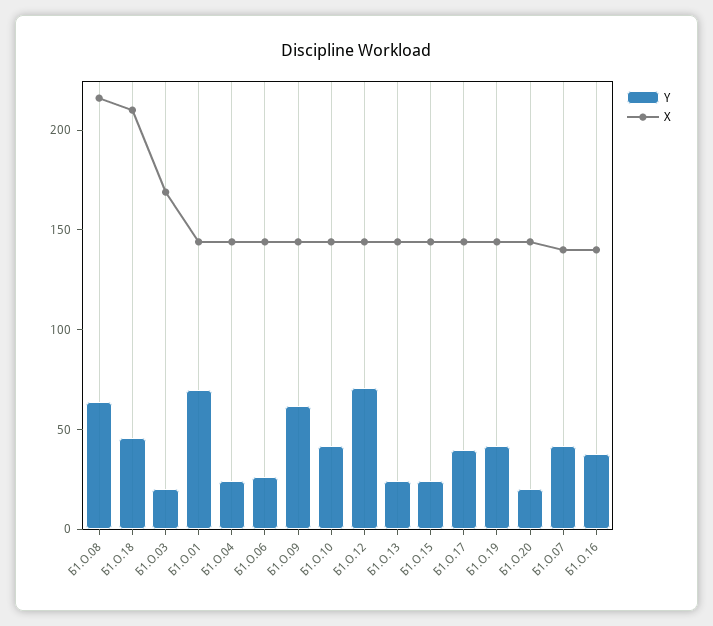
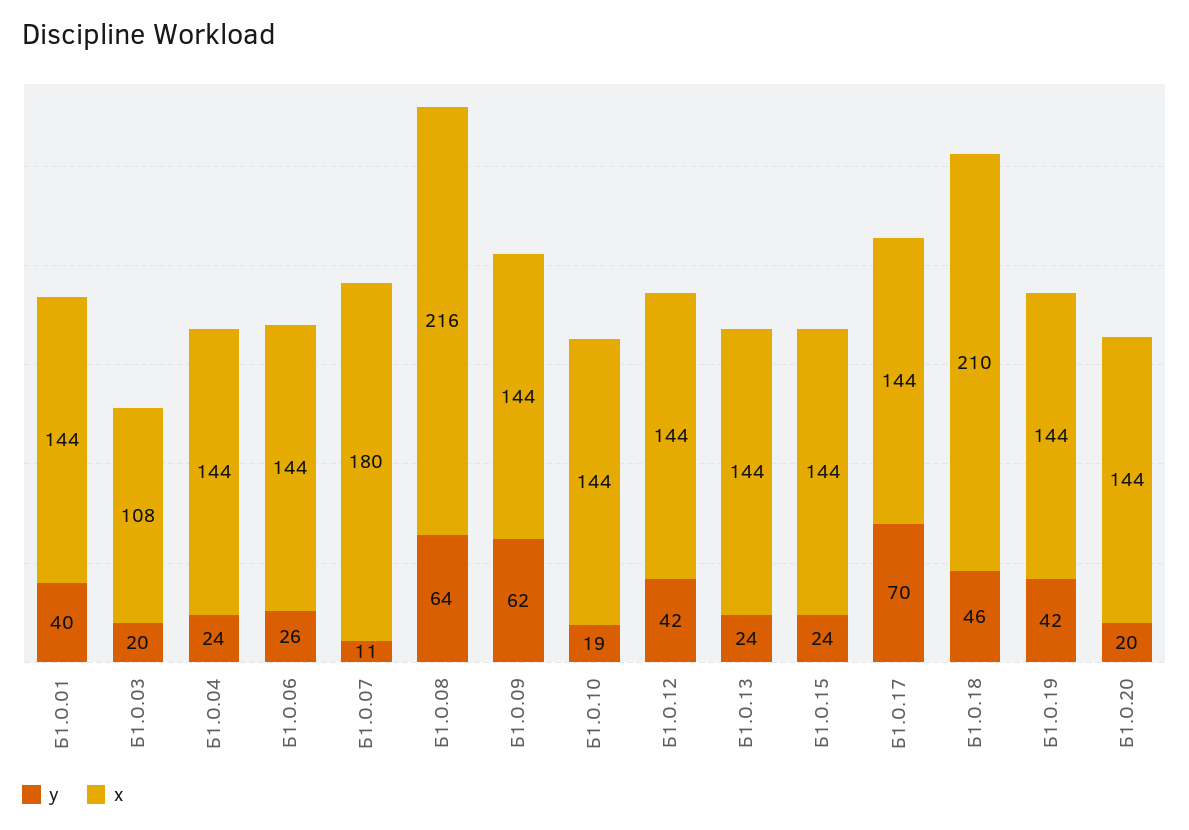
X, Б1.О.03: 170 -> 108
Y, Б1.О.01: 70 -> 40
Y, Б1.О.10: 40 -> 19
Y, Б1.О.12: 70 -> 42
Y, Б1.О.17: 40 -> 70
Y, Б1.О.07: 40 -> 11
X, Б1.О.07: 140 -> 180
Y, Б1.О.16: 40 -> none
X, Б1.О.16: 140 -> none

